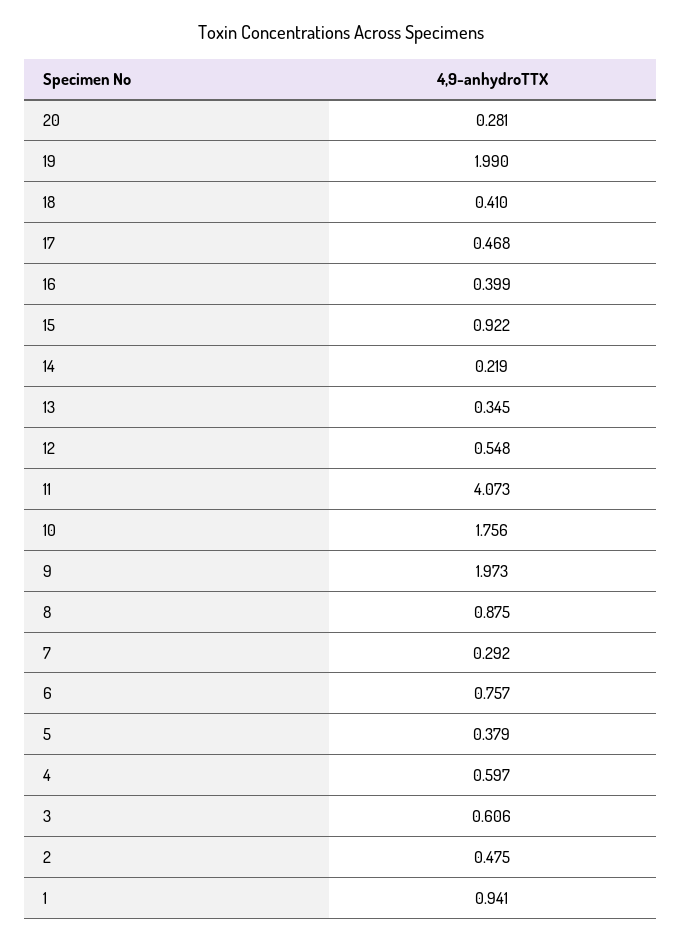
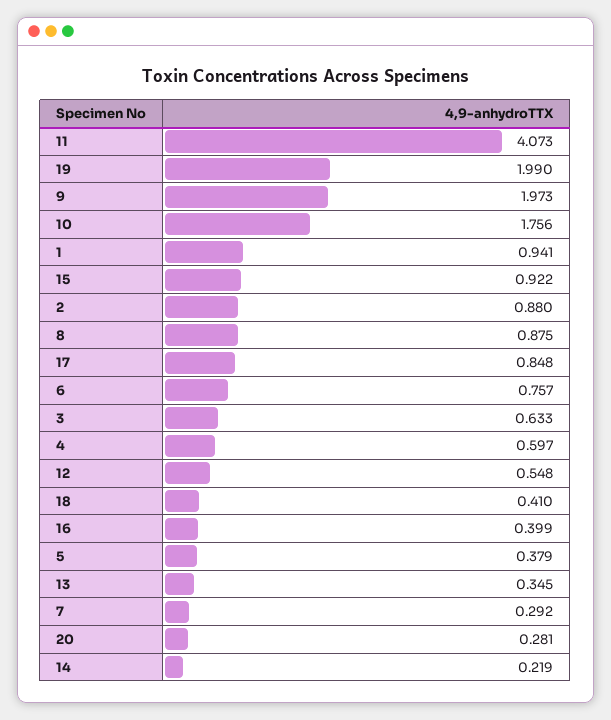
17: 0.468 -> 0.848
3: 0.606 -> 0.633
2: 0.475 -> 0.88

